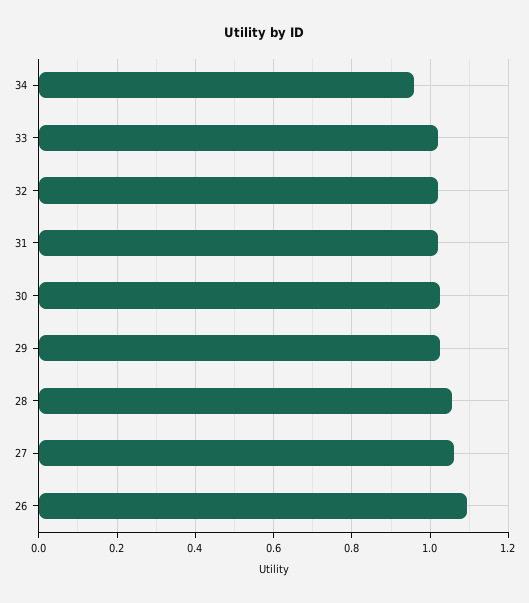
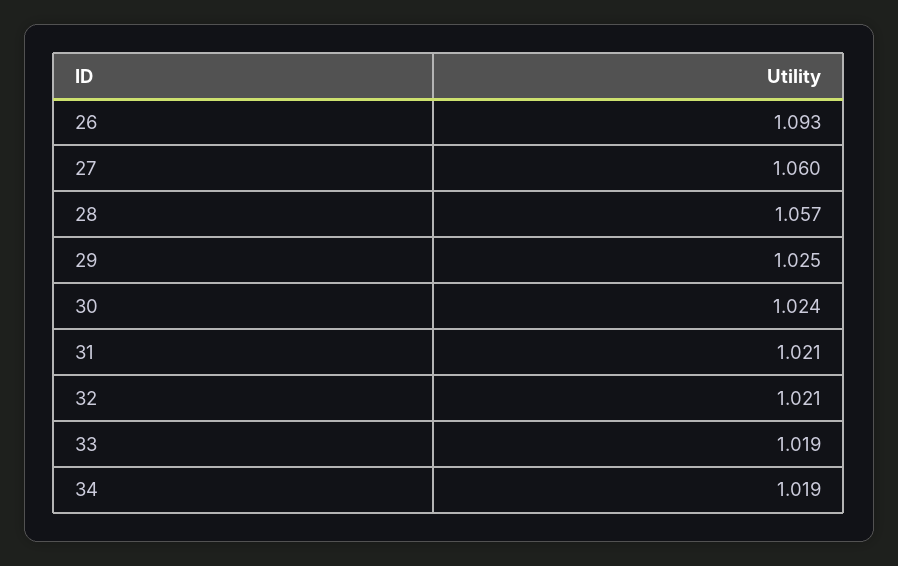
34: 0.96 -> 1.019

